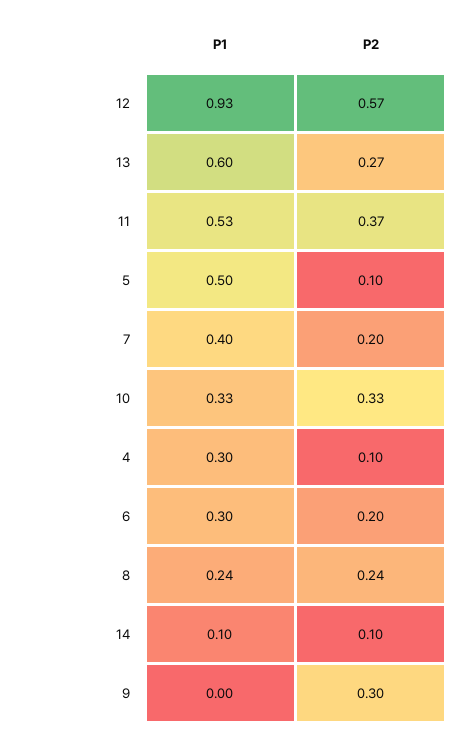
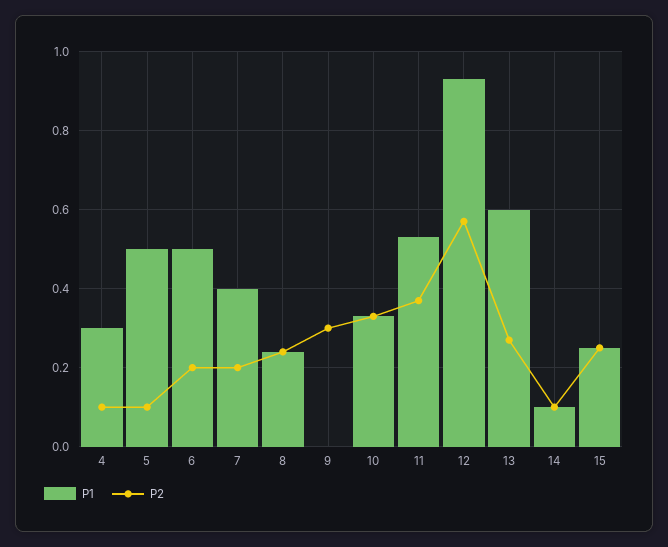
P1, 6: 0.3 -> 0.5
P1, 15: none -> 0.25
P2, 15: none -> 0.25

